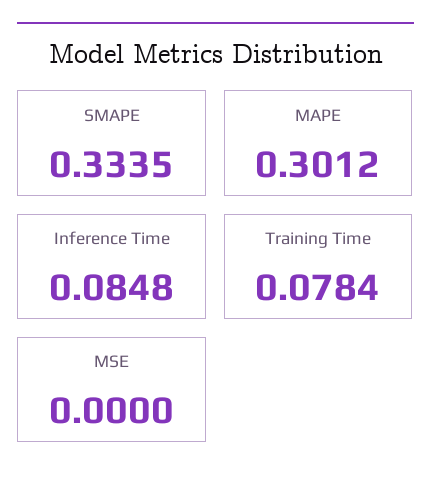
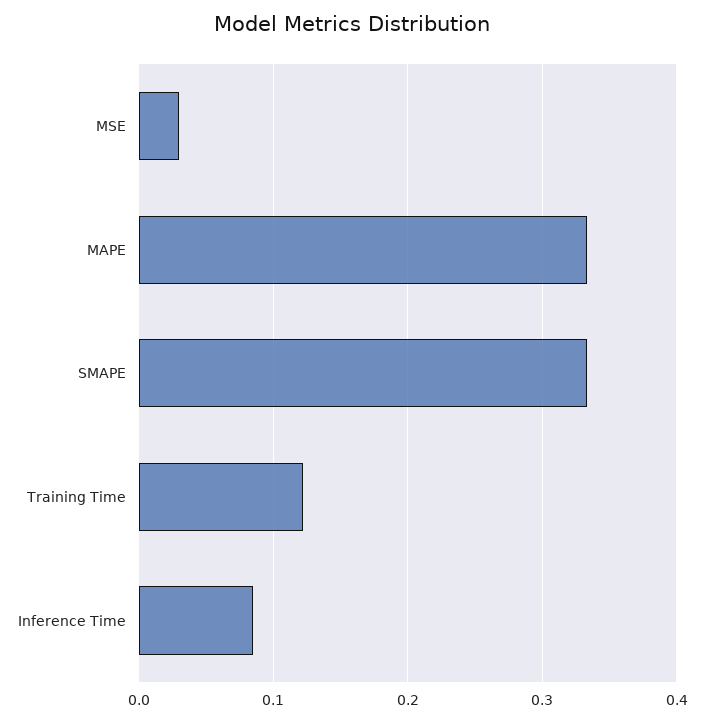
MAPE: 0.3012 -> 0.33
Training Time: 0.0784 -> 0.12
MSE: 0 -> 0.03

